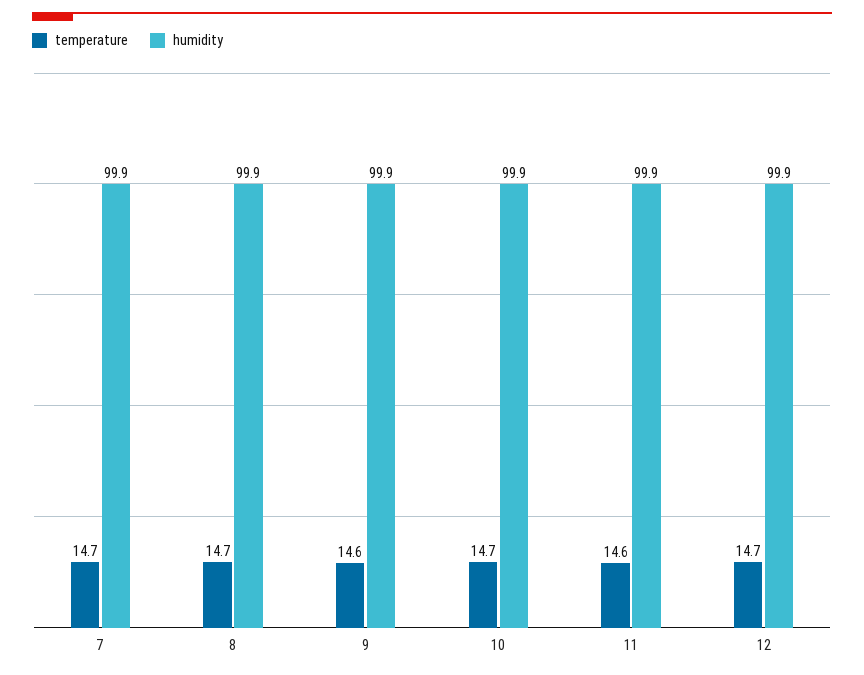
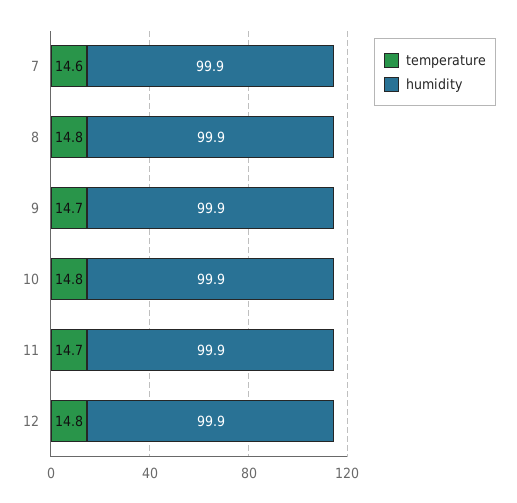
temperature, 7: 14.7 -> 14.6
temperature, 8: 14.7 -> 14.8
temperature, 9: 14.6 -> 14.7
temperature, 10: 14.7 -> 14.8
temperature, 11: 14.6 -> 14.7
temperature, 12: 14.7 -> 14.8

